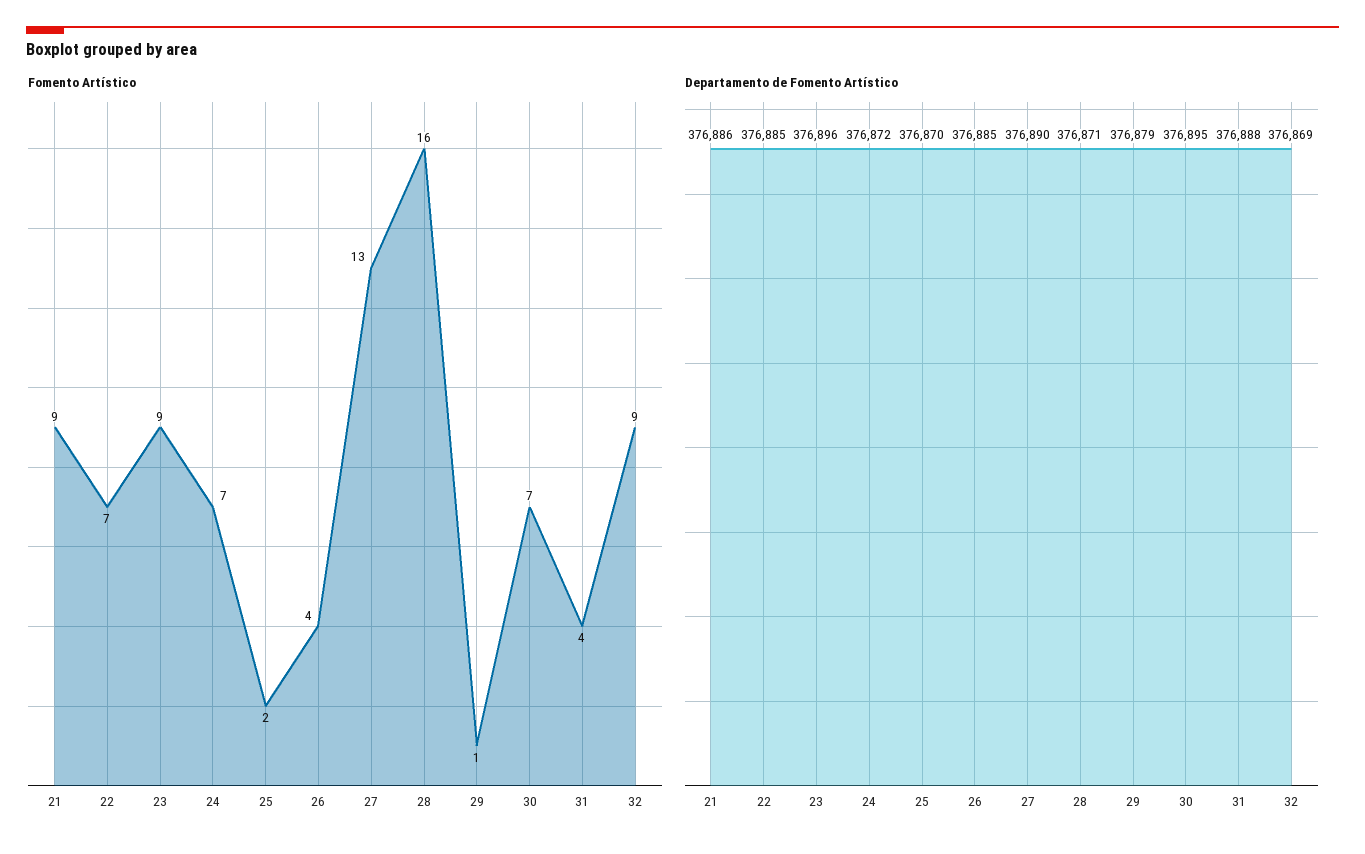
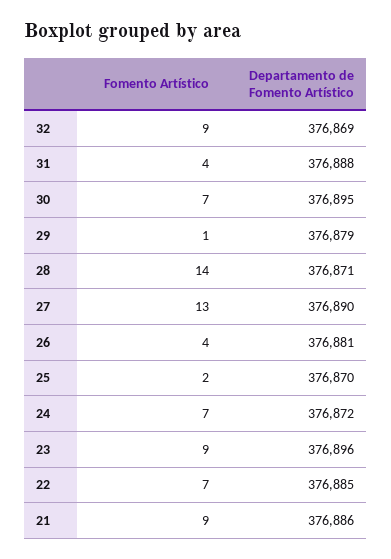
Fomento Artístico, 28: 16 -> 14
Departamento de Fomento Artístico, 26: 376885 -> 376881

